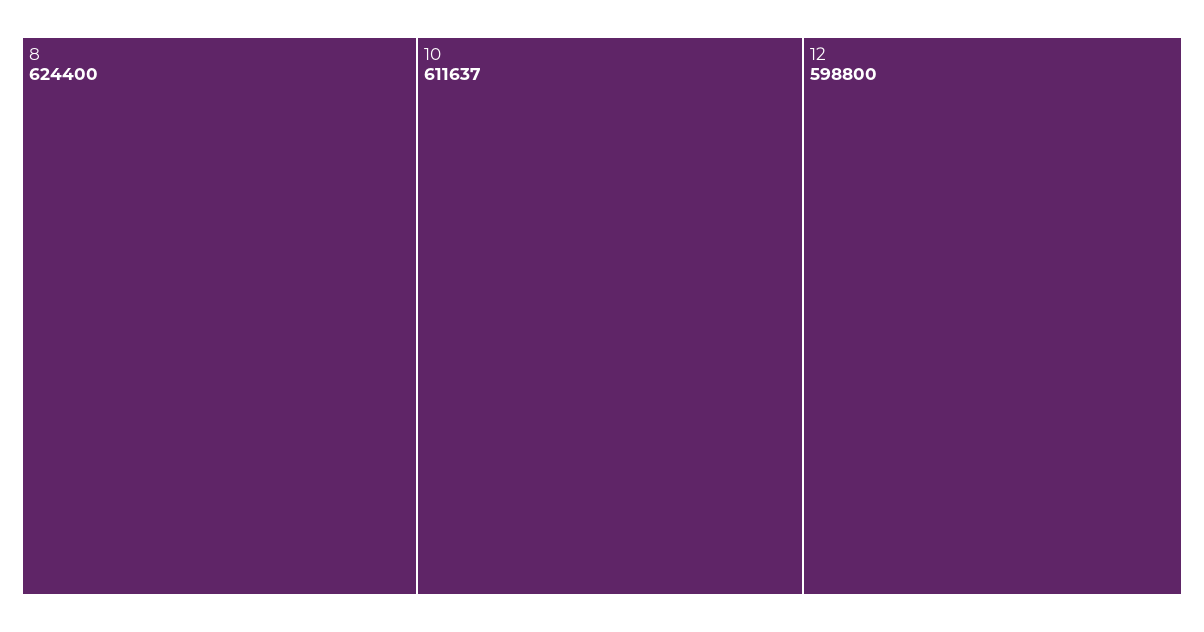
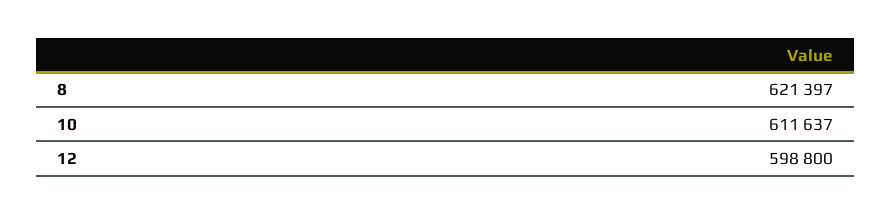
8: 624400 -> 621397

